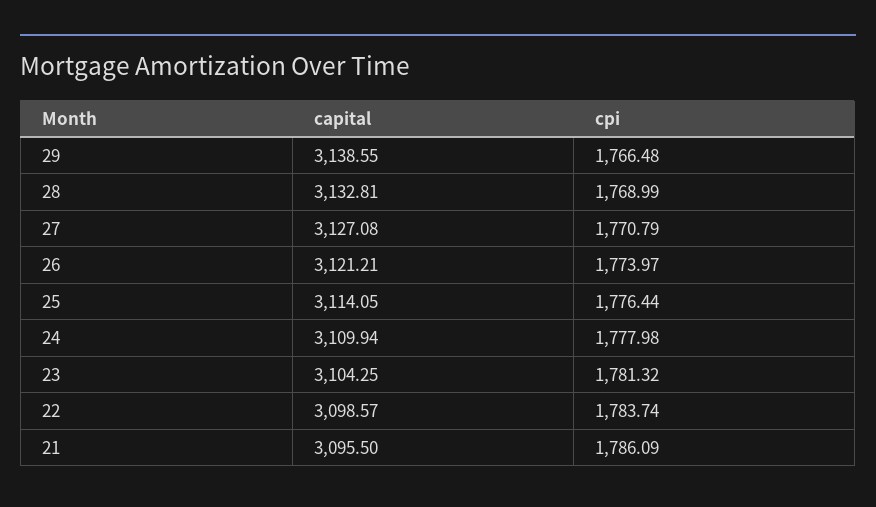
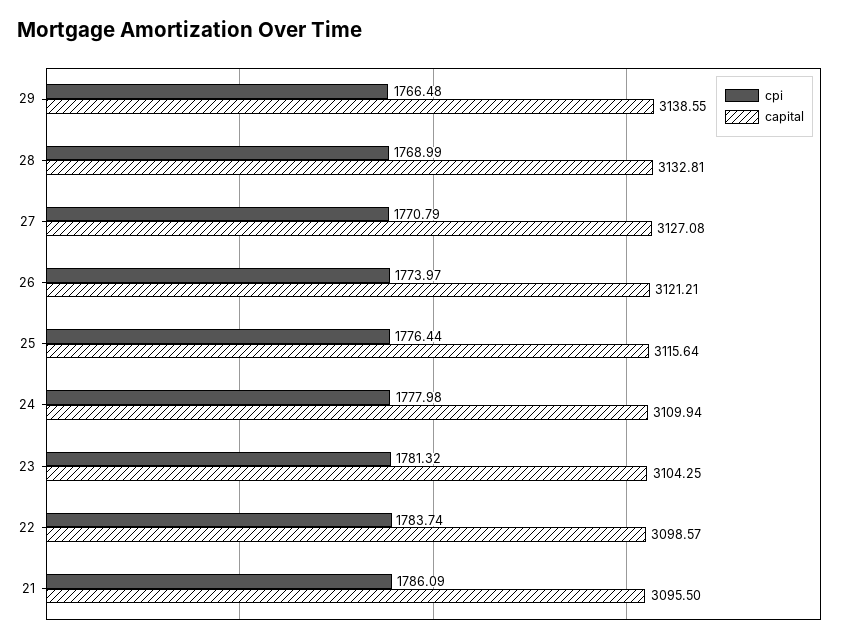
capital, 25: 3114.05 -> 3115.64

